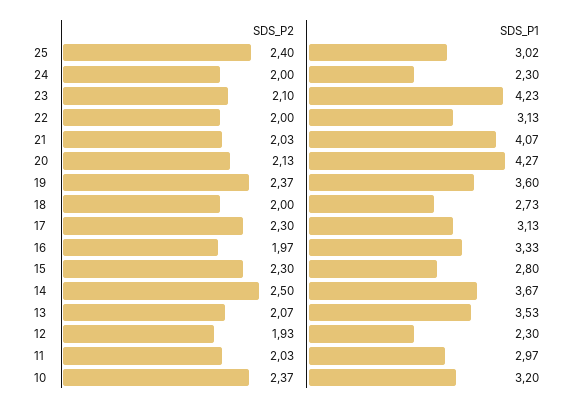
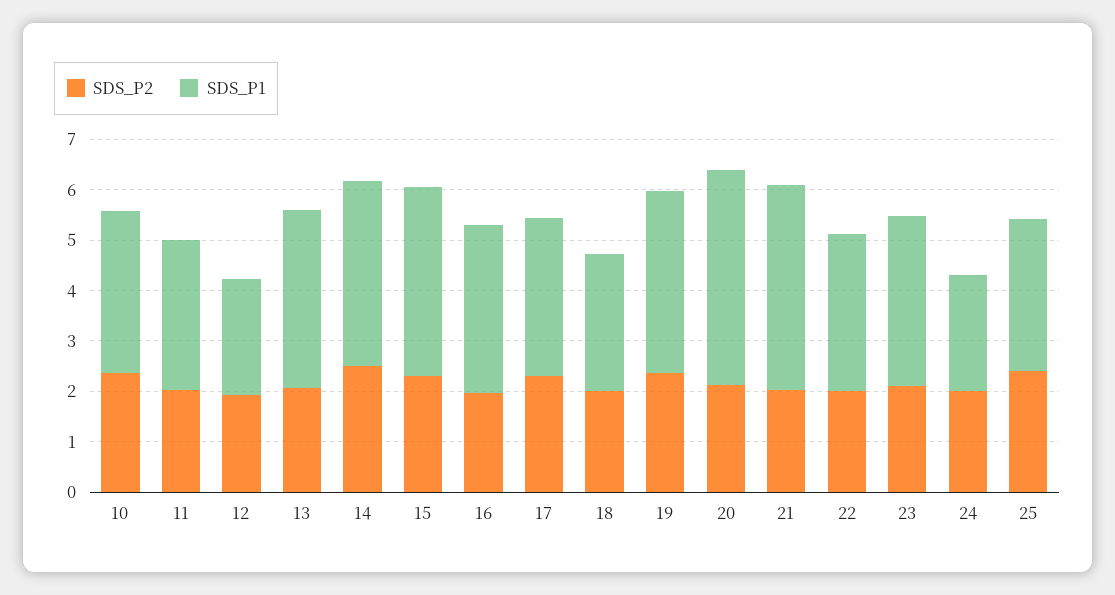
SDS_P1, 23: 4.23 -> 3.4
SDS_P1, 15: 2.8 -> 3.8

